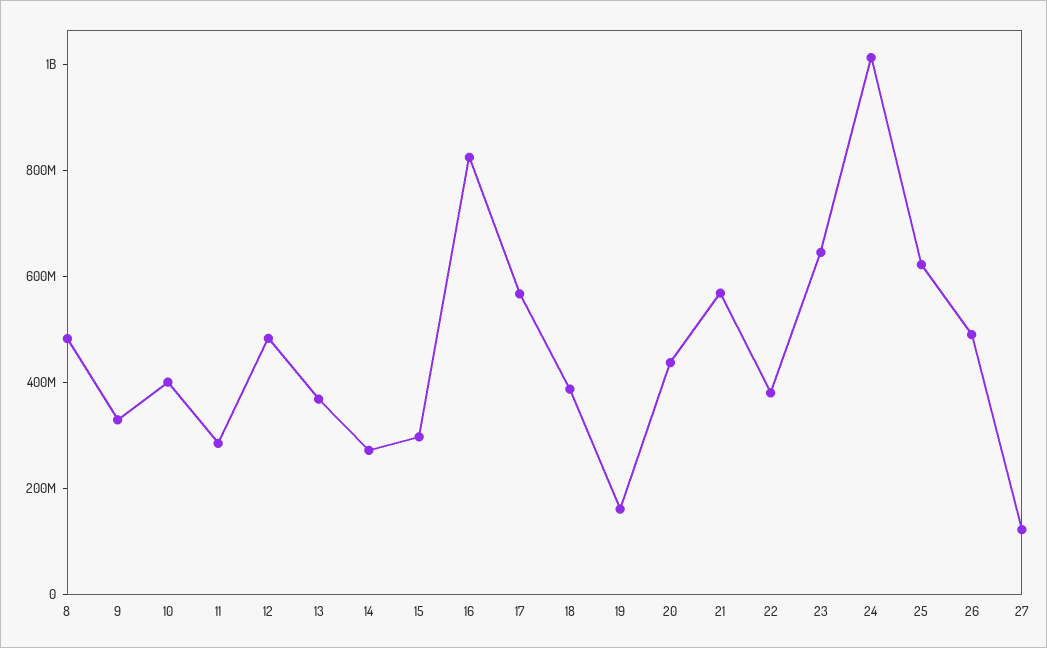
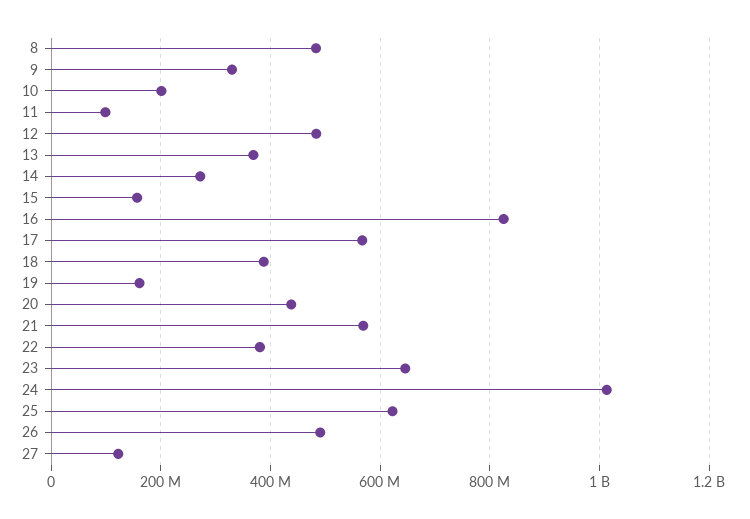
10: 400000000 -> 200000000
11: 300000000 -> 100000000
15: 300000000 -> 160000000

